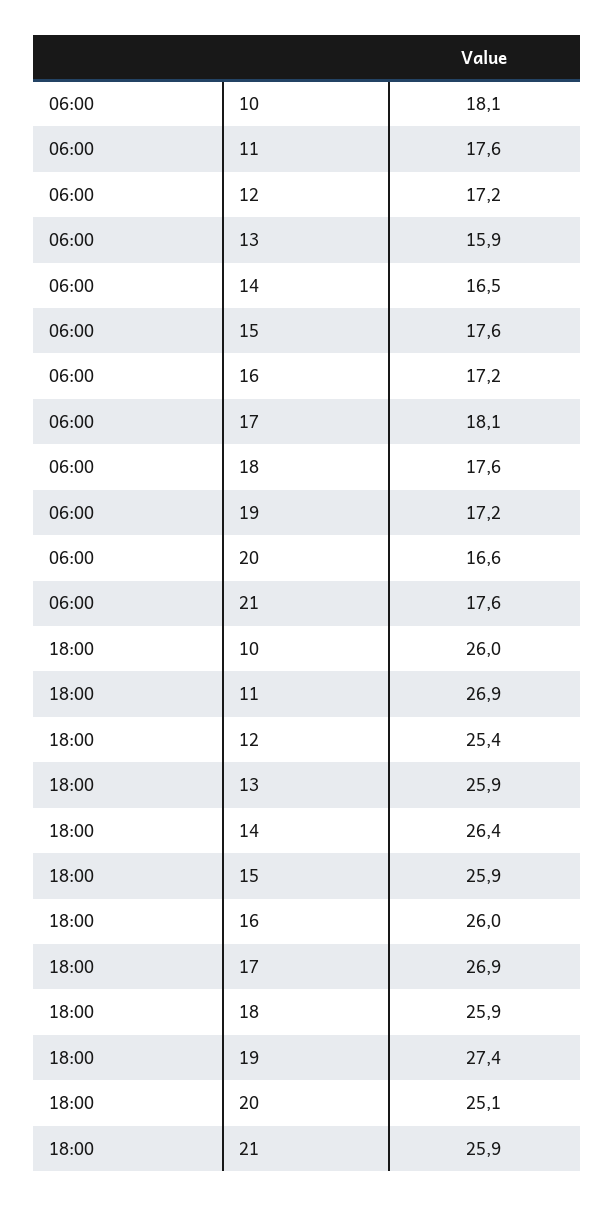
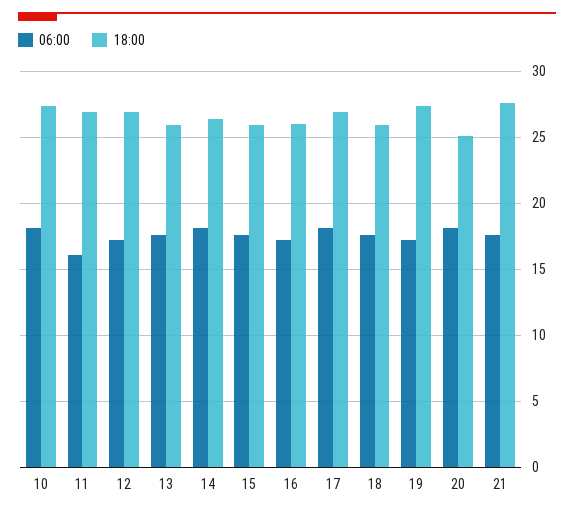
06:00, 11: 17.6 -> 16
06:00, 13: 15.9 -> 17.5
06:00, 14: 16.5 -> 18
06:00, 20: 16.6 -> 18
18:00, 10: 26 -> 27.5
18:00, 12: 25.4 -> 27
18:00, 21: 25.9 -> 27.5

